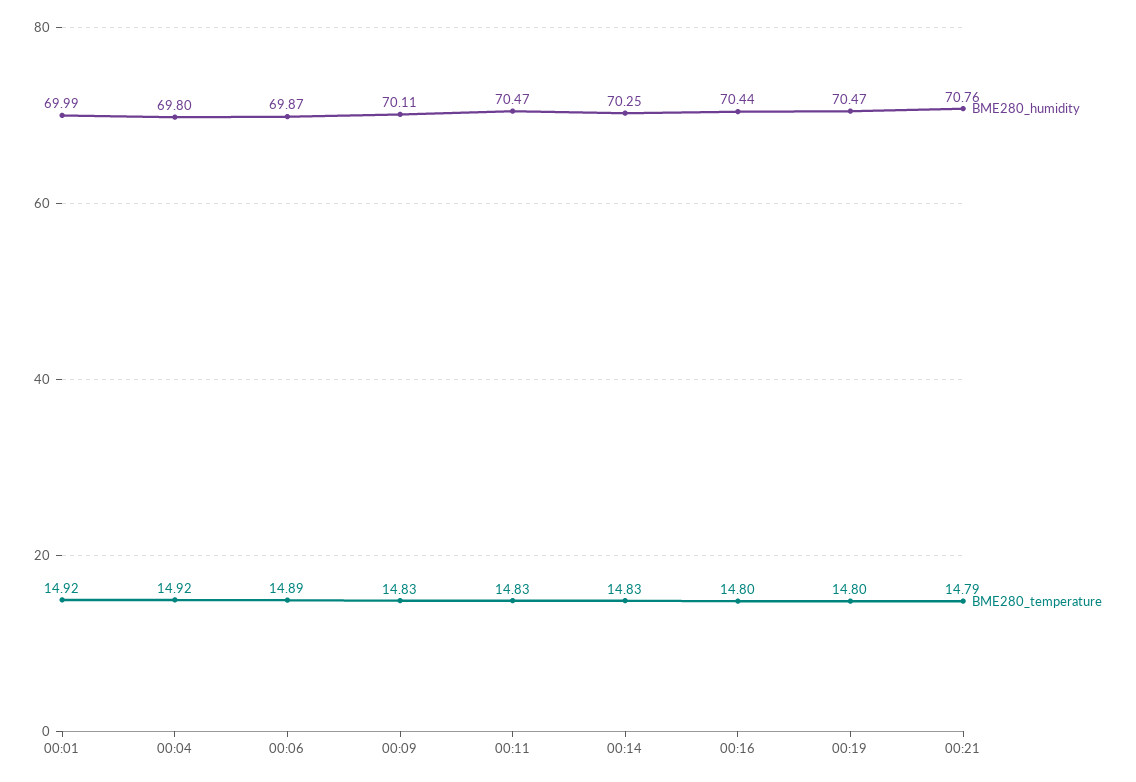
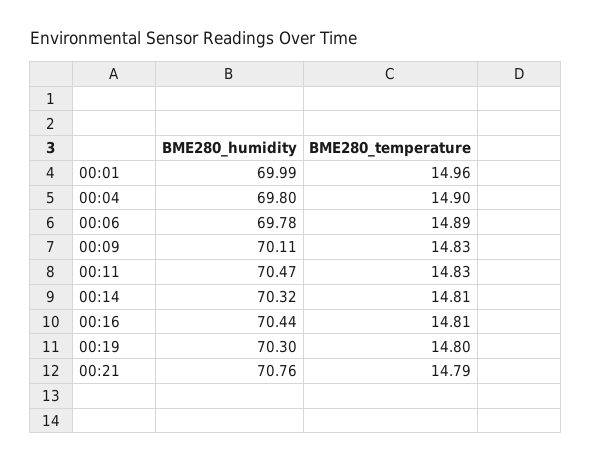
BME280_temperature, 00:01: 14.92 -> 14.96
BME280_temperature, 00:04: 14.92 -> 14.9
BME280_humidity, 00:06: 69.87 -> 69.78
BME280_humidity, 00:14: 70.25 -> 70.32
BME280_temperature, 00:14: 14.83 -> 14.81
BME280_temperature, 00:16: 14.8 -> 14.81
BME280_humidity, 00:19: 70.47 -> 70.3

